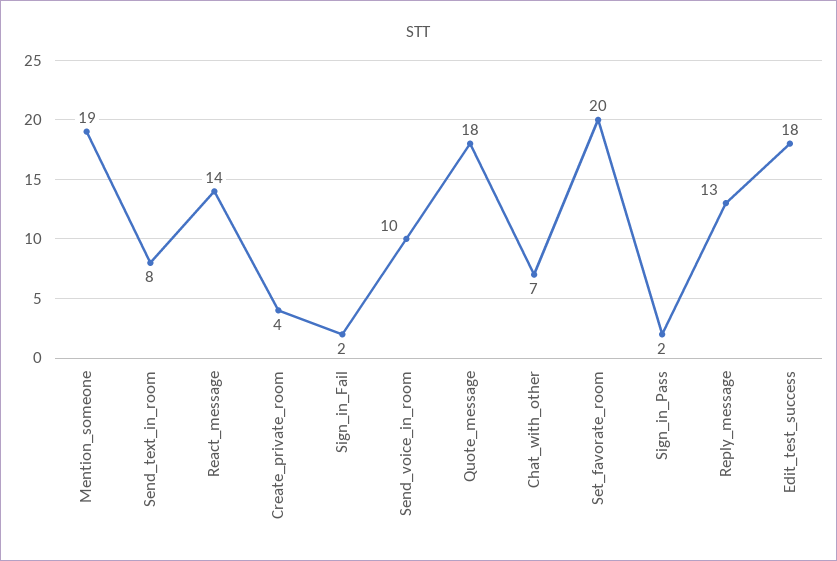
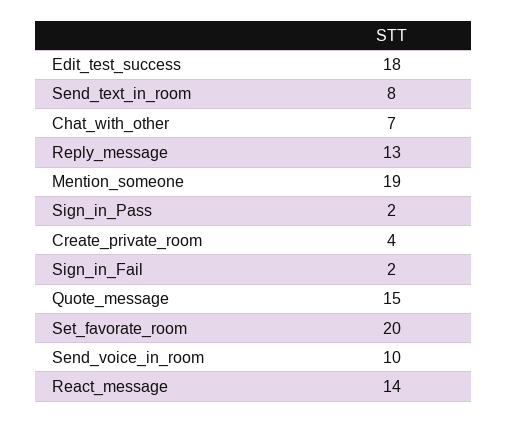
Quote_message: 18 -> 15

